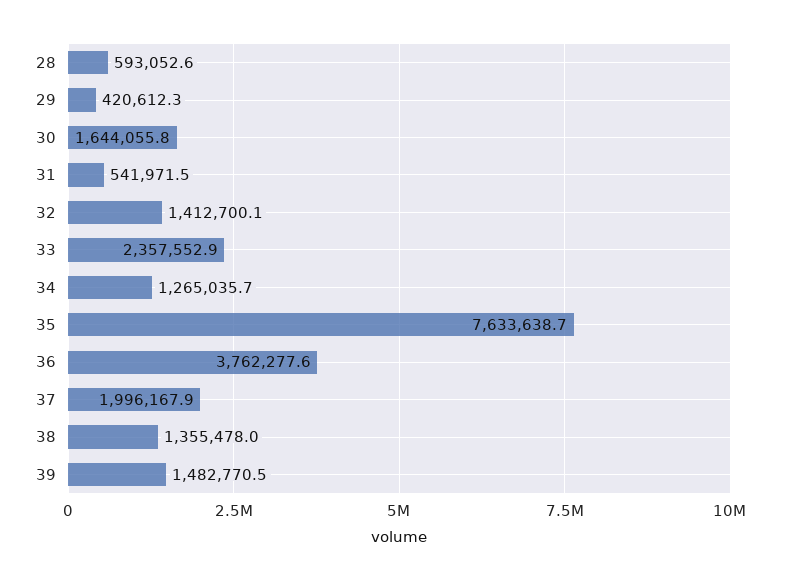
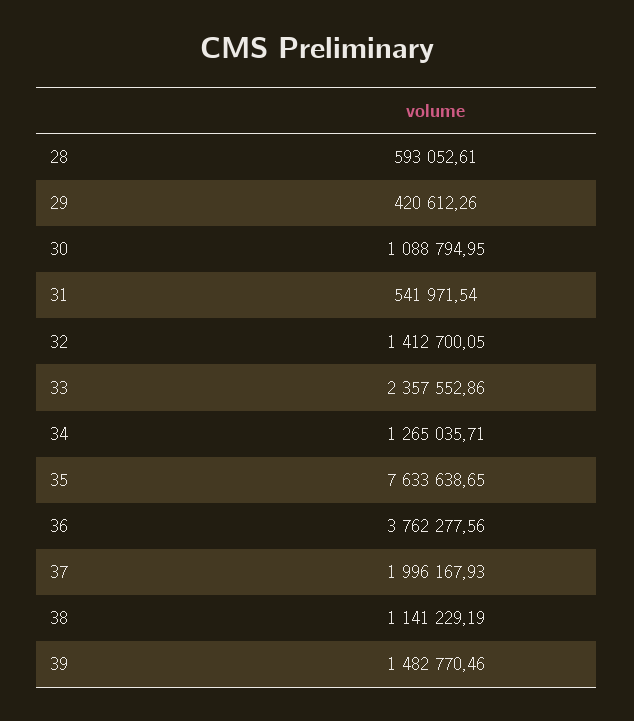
30: 1644055.8 -> 1088794.95
38: 1355478 -> 1141229.19

